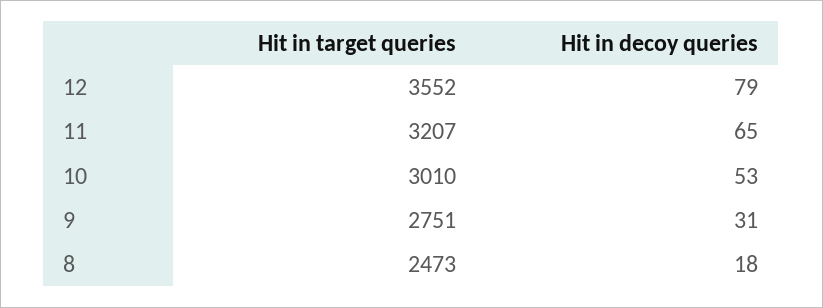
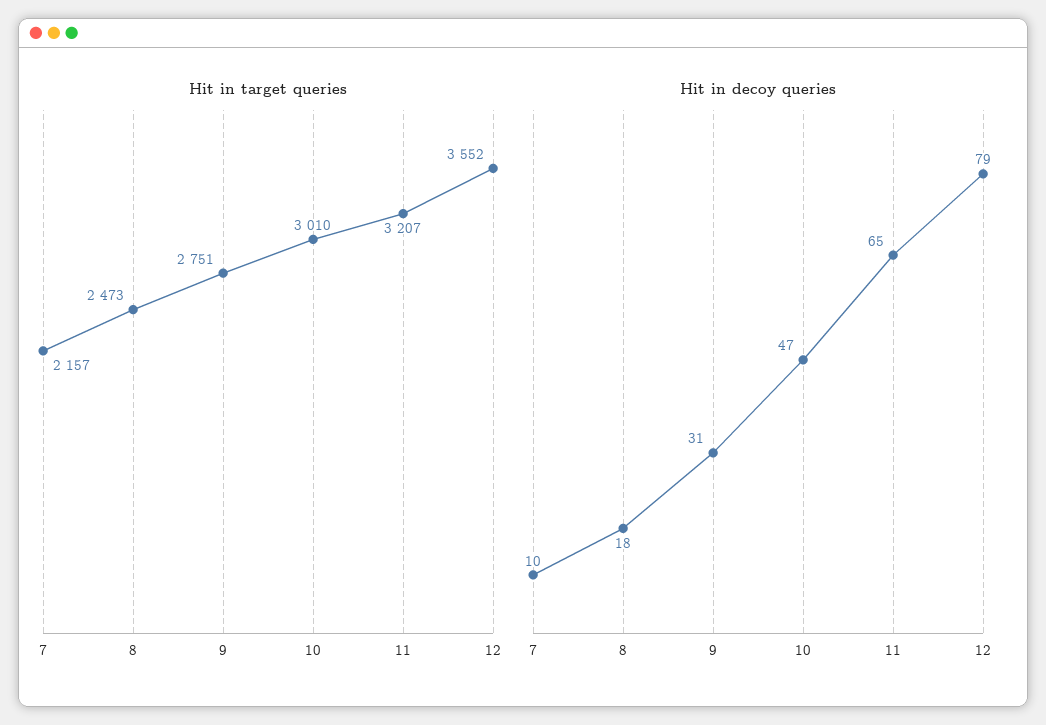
Hit in decoy queries, 10: 53 -> 47
Hit in target queries, 7: none -> 2157
Hit in decoy queries, 7: none -> 10

